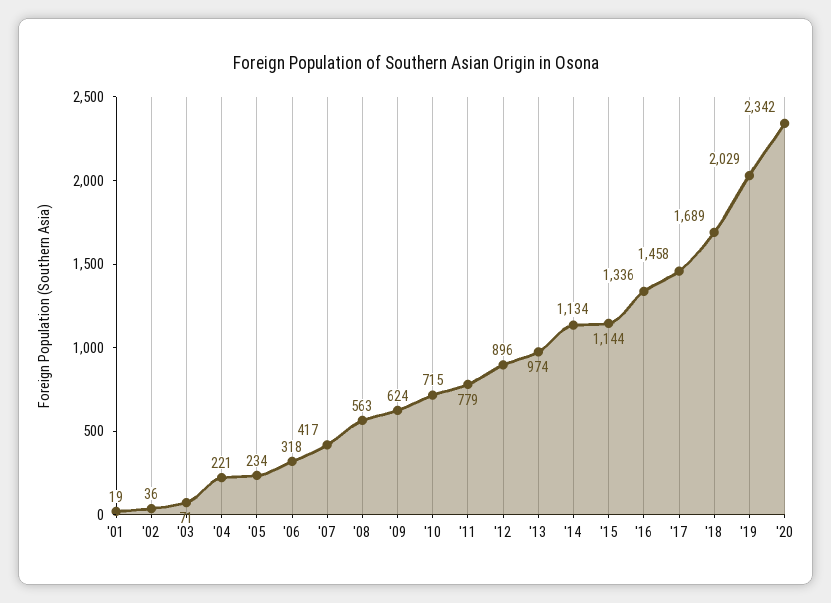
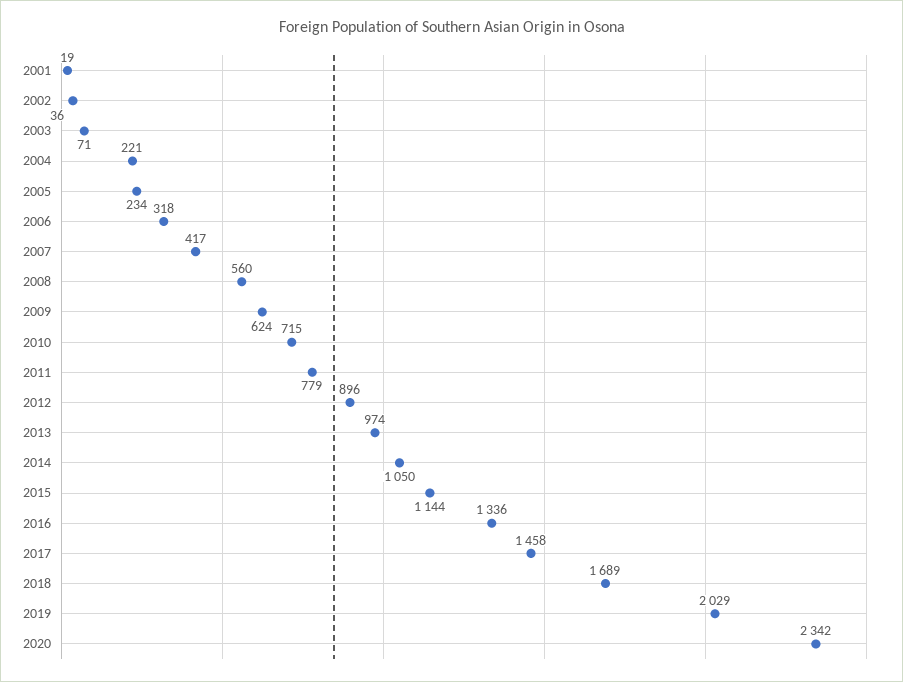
'08: 563 -> 560
'14: 1134 -> 1050

